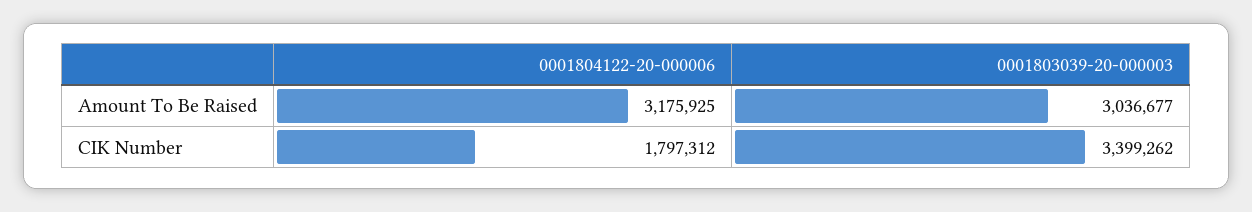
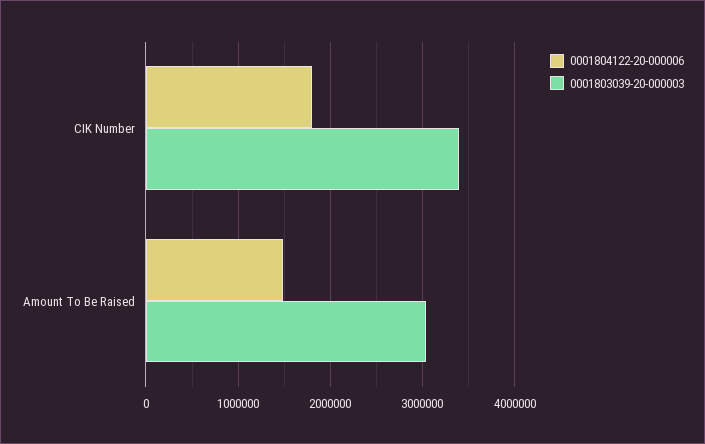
0001804122-20-000006, Amount To Be Raised: 3175925 -> 1500000

